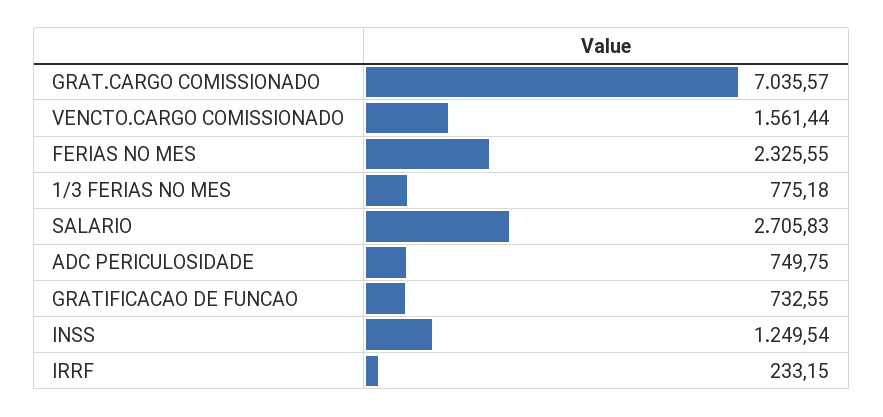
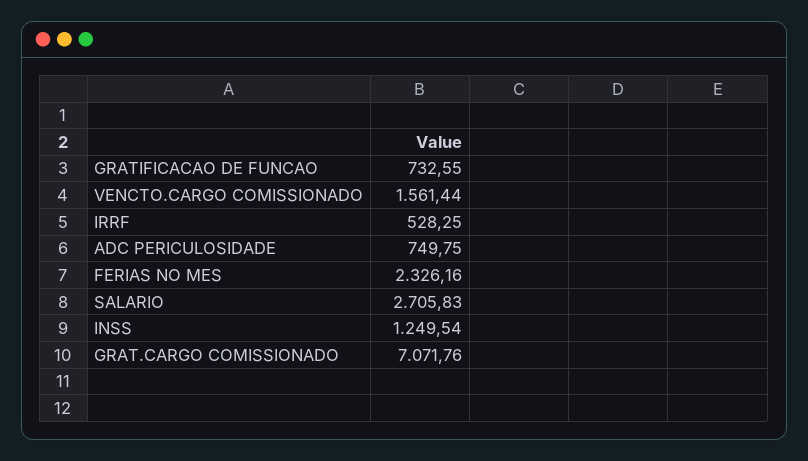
GRAT.CARGO COMISSIONADO: 7035.57 -> 7071.76
FERIAS NO MES: 2325.55 -> 2326.16
1/3 FERIAS NO MES: 775.18 -> none
IRRF: 233.15 -> 528.25

